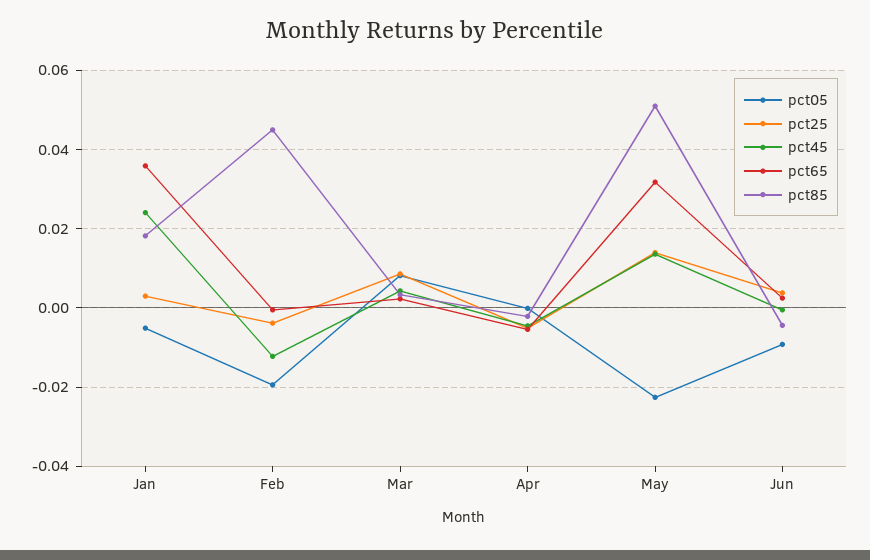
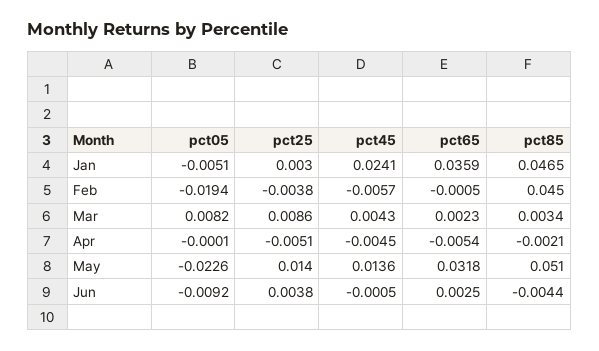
pct85, Jan: 0.018 -> 0.0465
pct45, Feb: -0.012 -> -0.0057

